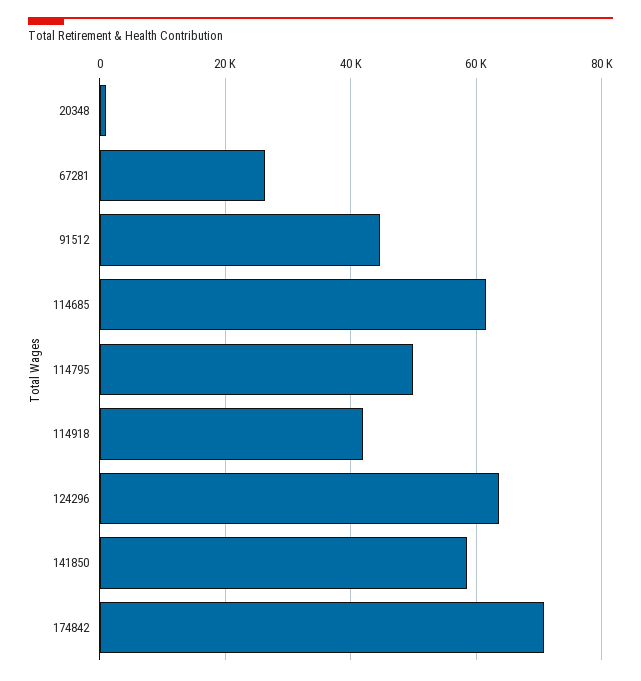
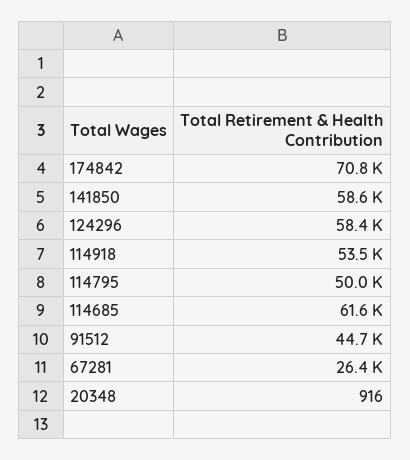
114918: 42000 -> 53500
124296: 64000 -> 58400

